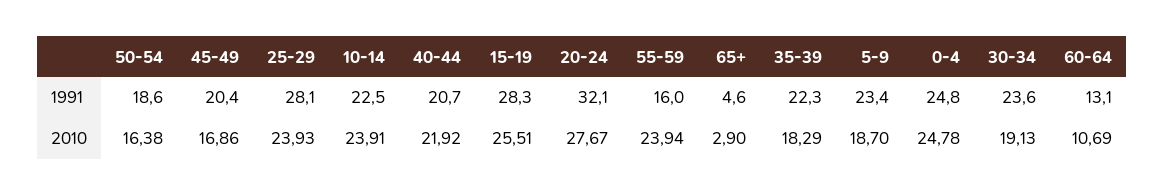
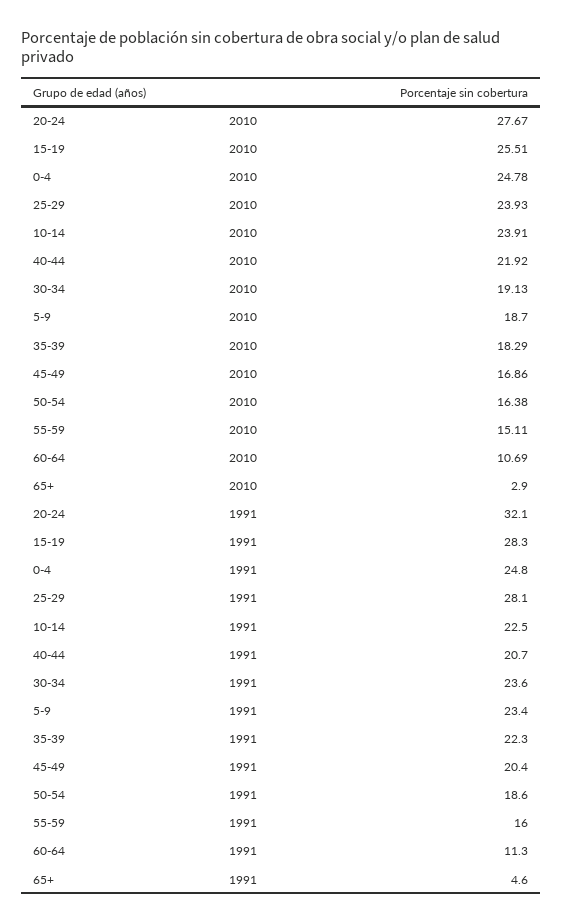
60-64, 1991: 13.1 -> 11.3
55-59, 2010: 23.94 -> 15.11

